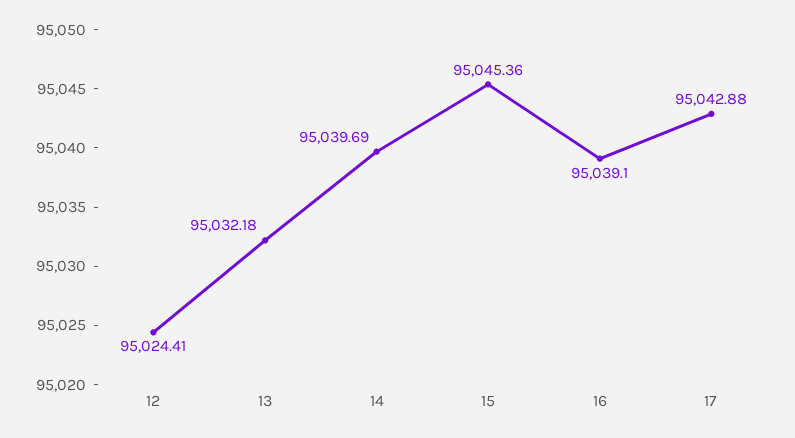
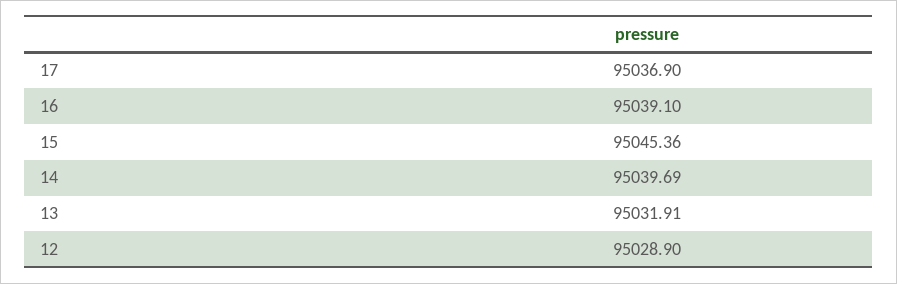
12: 95024.41 -> 95028.9
13: 95032.18 -> 95031.91
17: 95042.88 -> 95036.9

